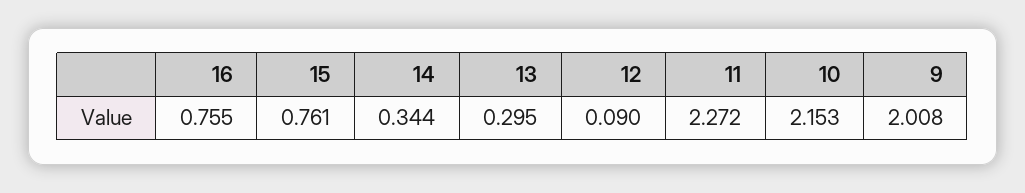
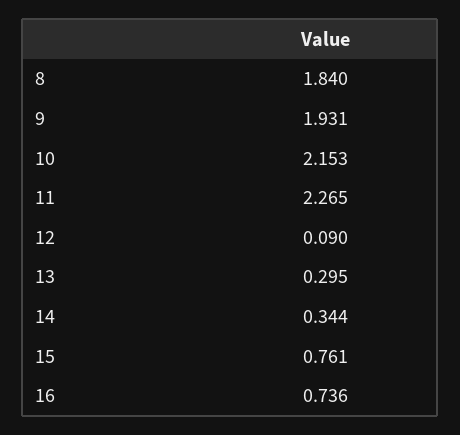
16: 0.755 -> 0.736
11: 2.272 -> 2.265
9: 2.008 -> 1.931
8: none -> 1.84

